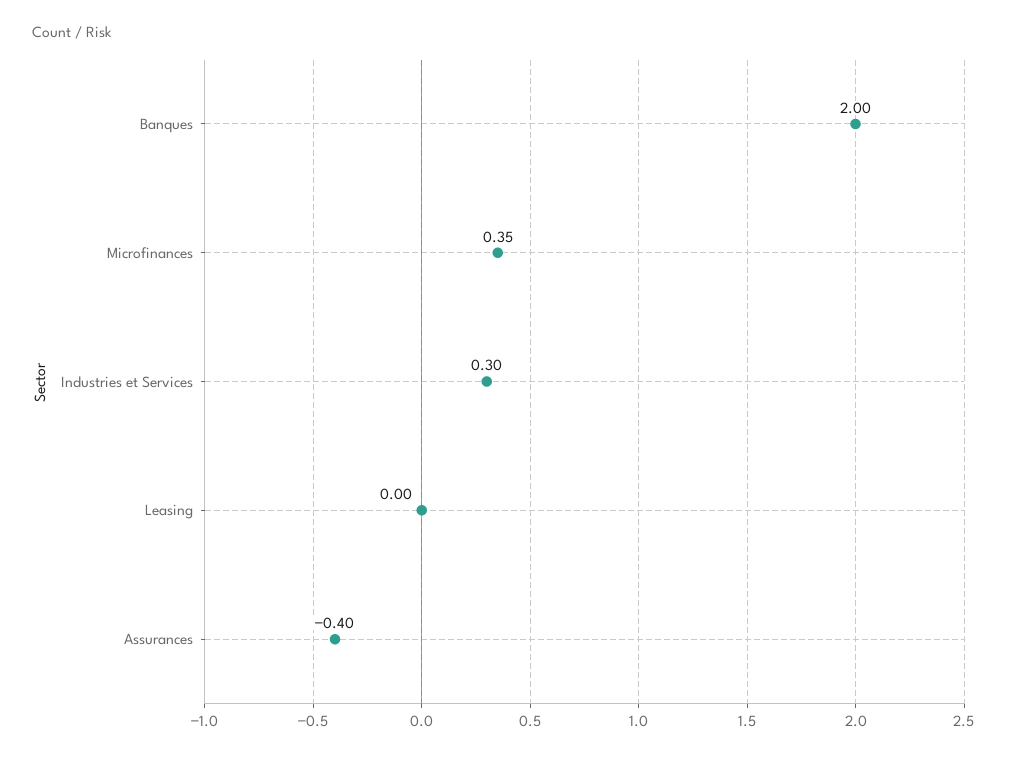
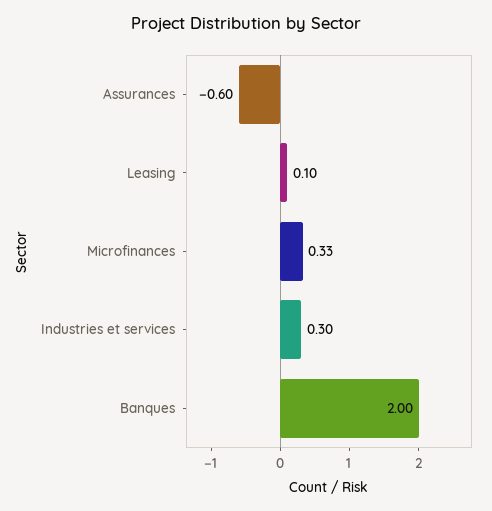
Microfinances: 0.35 -> 0.33
Leasing: 0 -> 0.1
Assurances: -0.4 -> -0.6

